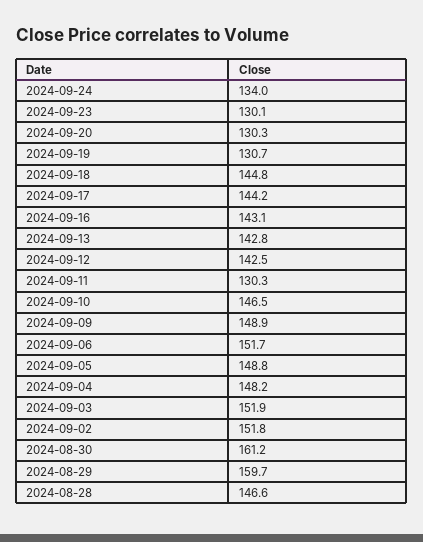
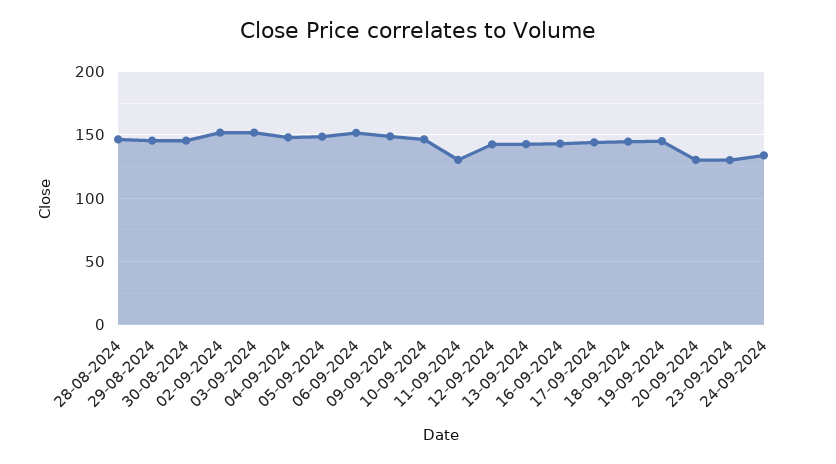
2024-09-19: 130.7 -> 145
2024-08-30: 161.2 -> 145
2024-08-29: 159.7 -> 145

